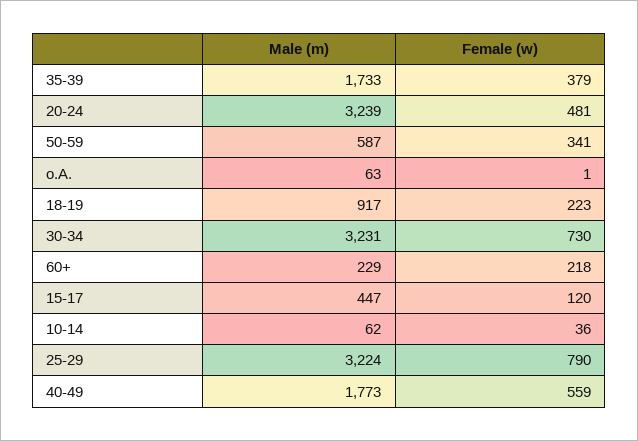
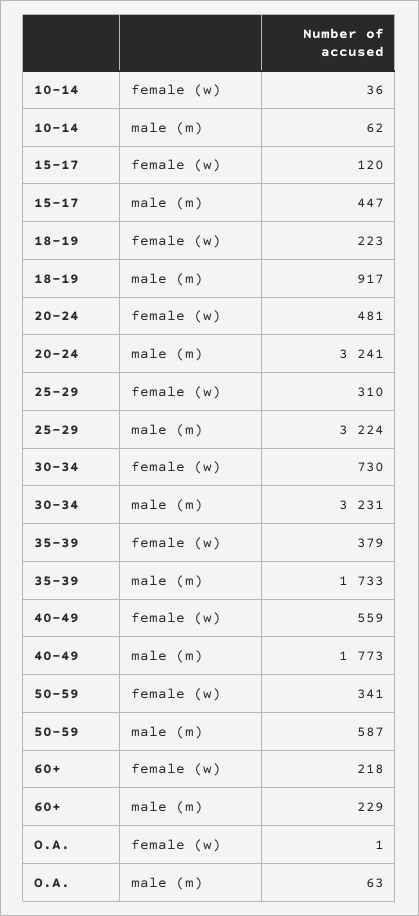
Male (m), 20-24: 3239 -> 3241
Female (w), 25-29: 790 -> 310

